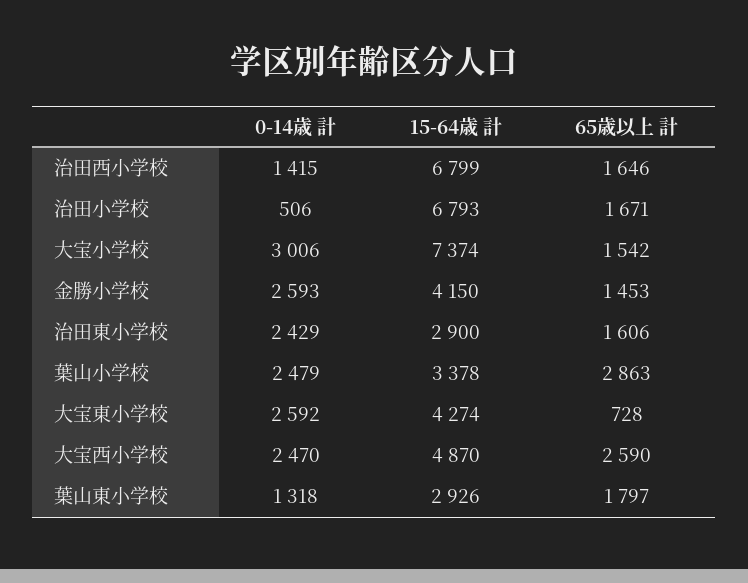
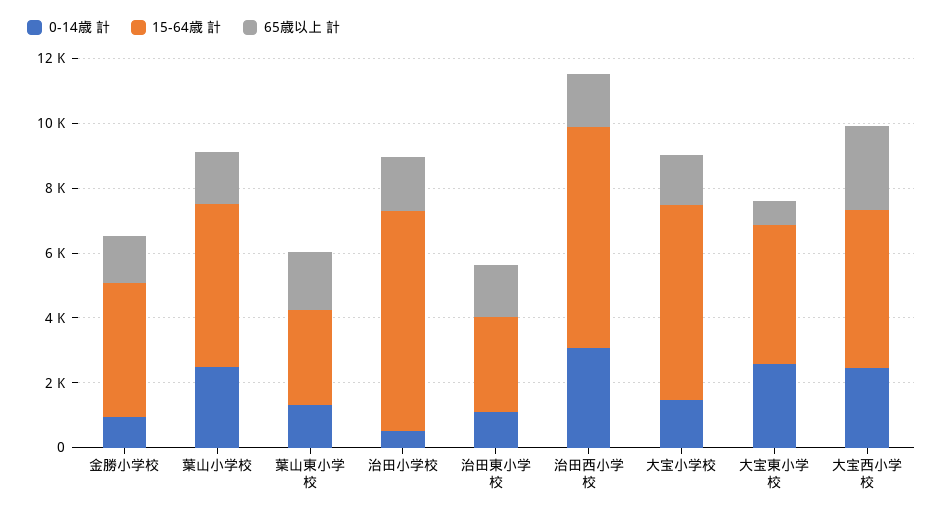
0-14歳 計, 治田西小学校: 1415 -> 3000
0-14歳 計, 大宝小学校: 3006 -> 1500
15-64歳 計, 大宝小学校: 7374 -> 6000
0-14歳 計, 金勝小学校: 2593 -> 1000
0-14歳 計, 治田東小学校: 2429 -> 1000
15-64歳 計, 葉山小学校: 3378 -> 5000
65歳以上 計, 葉山小学校: 2863 -> 1500

